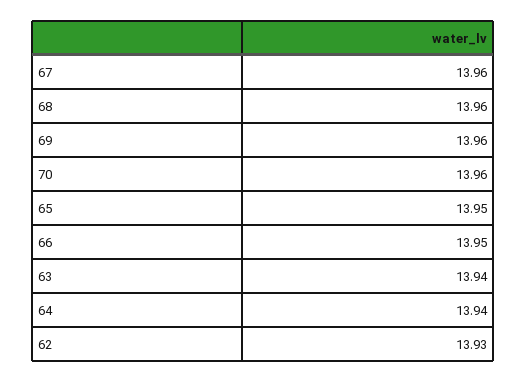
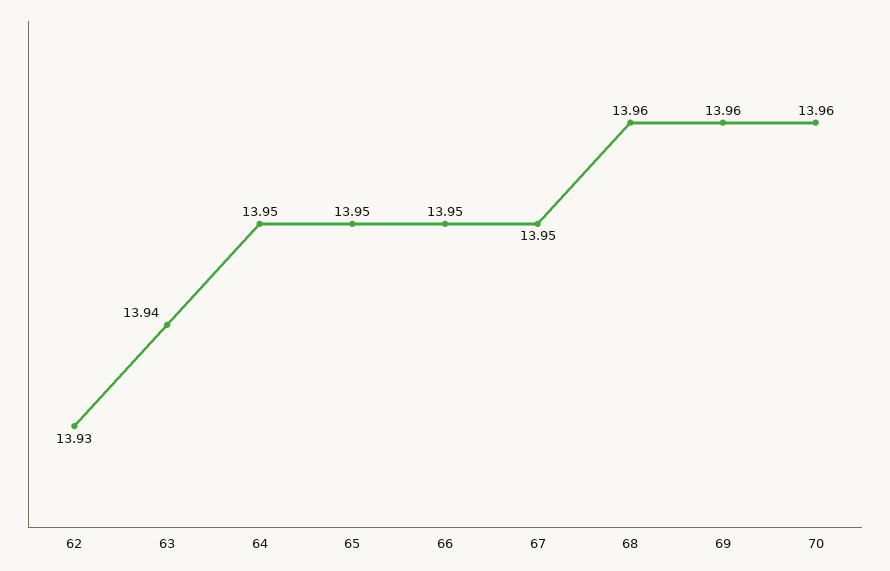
67: 13.96 -> 13.95
64: 13.94 -> 13.95

